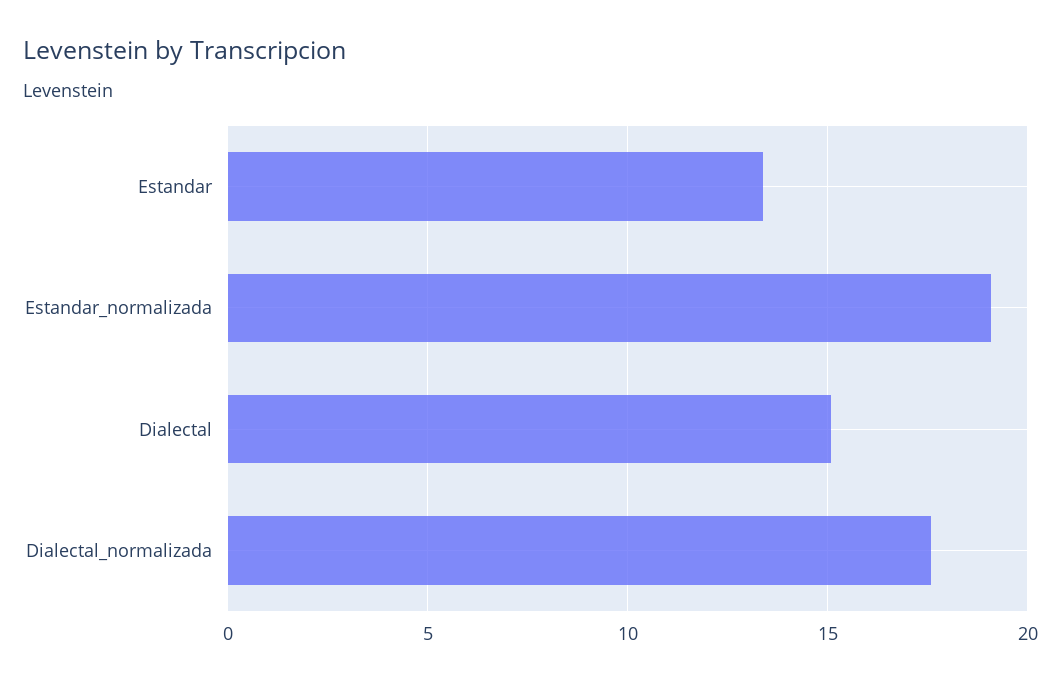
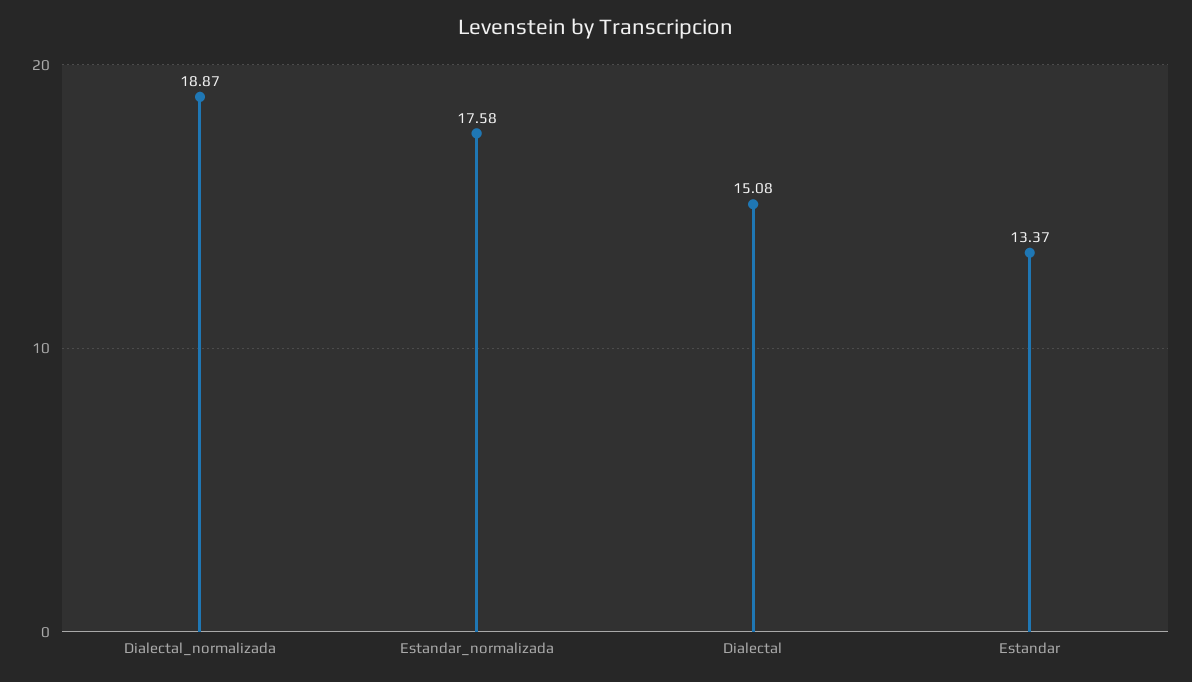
Estandar_normalizada: 19 -> 17.58
Dialectal_normalizada: 17.5 -> 18.87

